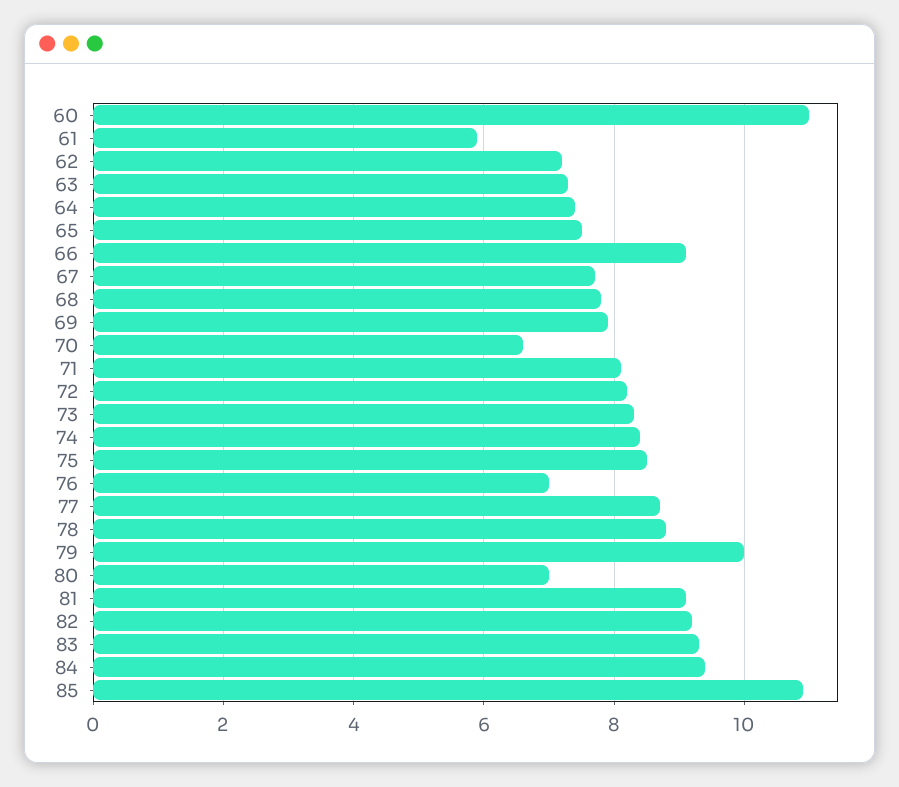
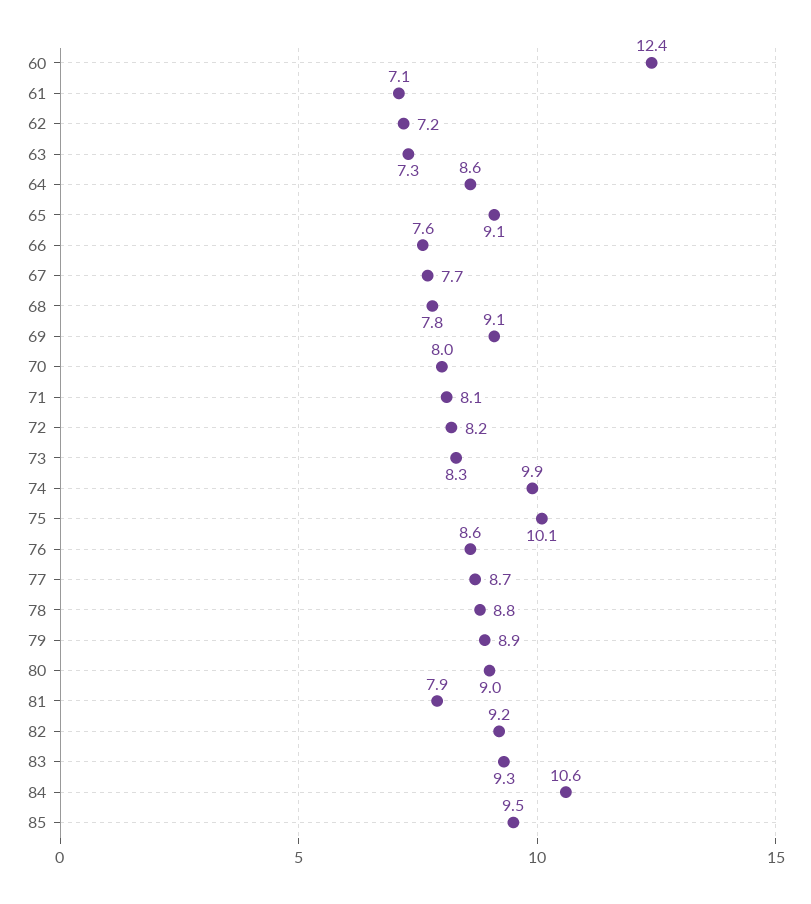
60: 11 -> 12.4
61: 6 -> 7.1
64: 7.5 -> 8.6
65: 7.5 -> 9.1
66: 9 -> 7.6
69: 8 -> 9.1
70: 6.5 -> 8
74: 8.5 -> 9.9
75: 8.5 -> 10.1
76: 7 -> 8.6
79: 10 -> 8.9
80: 7 -> 9
81: 9 -> 7.9
84: 9.5 -> 10.6
85: 11 -> 9.5

